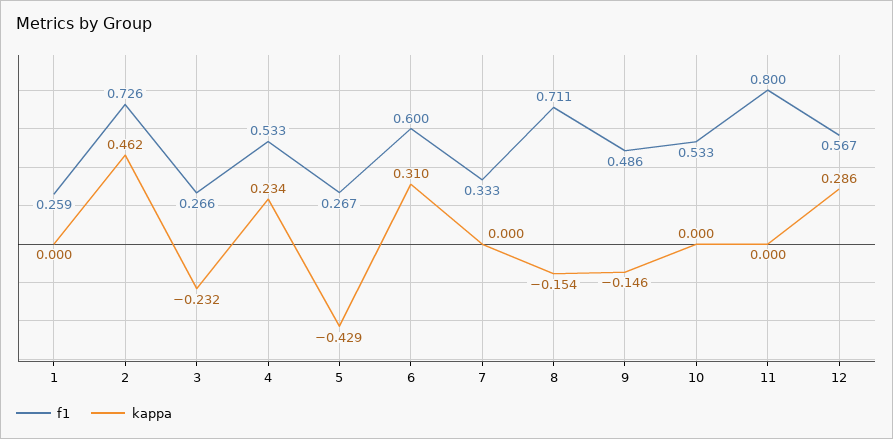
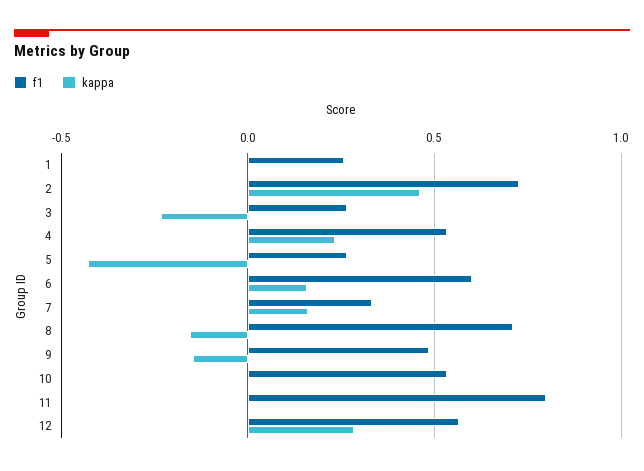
kappa, 6: 0.31 -> 0.15
kappa, 7: 0 -> 0.15

